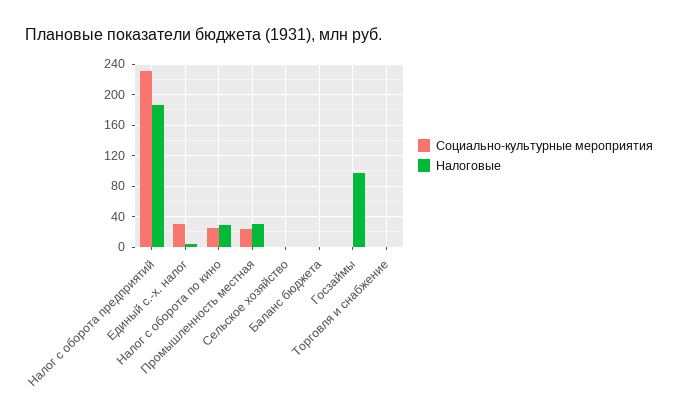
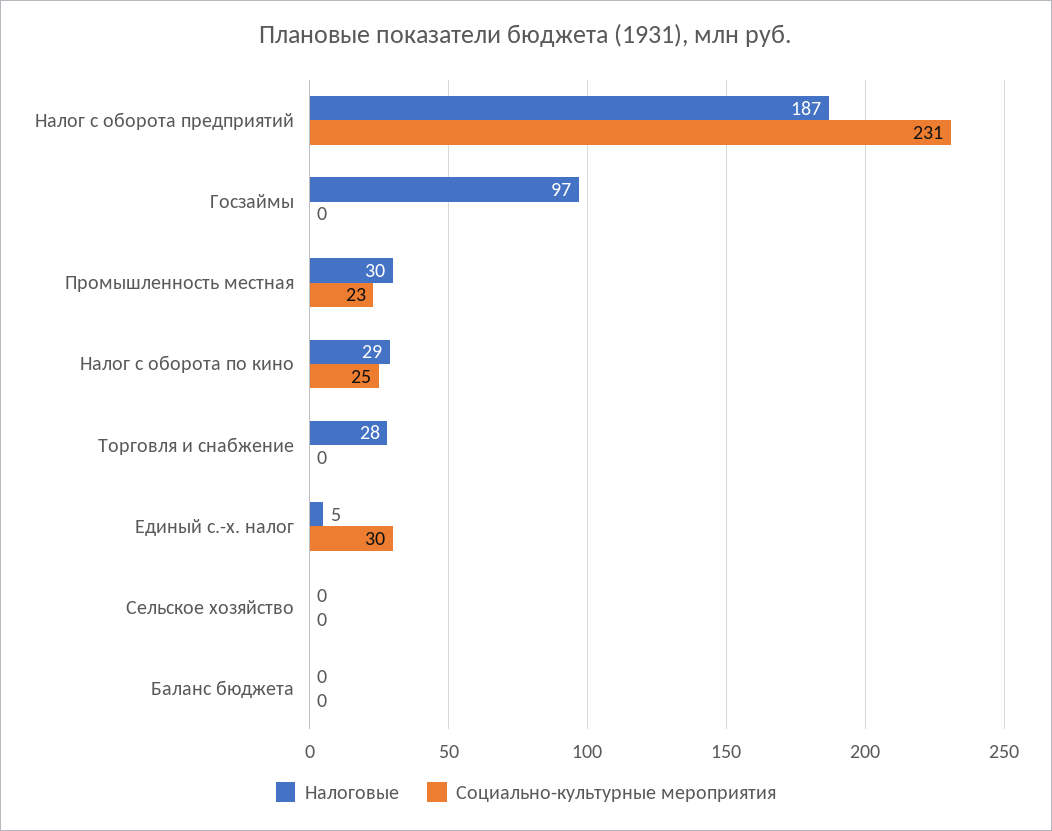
Налоговые, Торговля и снабжение: 0 -> 28

